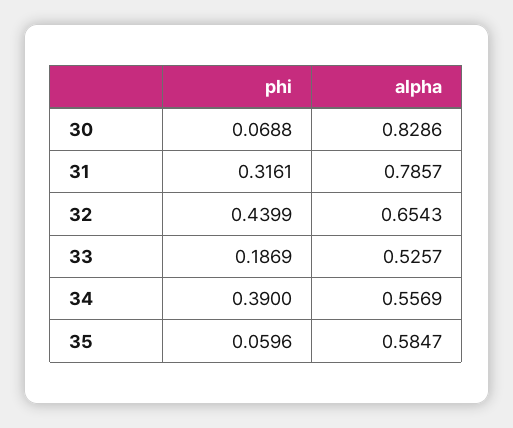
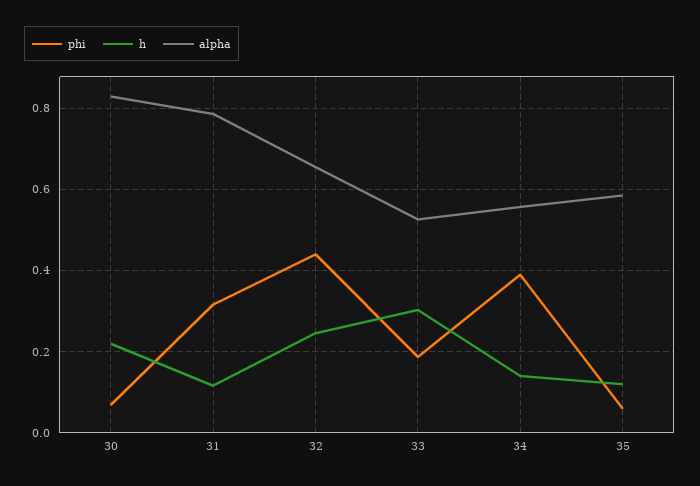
h, 30: none -> 0.22
h, 31: none -> 0.12
h, 32: none -> 0.24
h, 33: none -> 0.3
h, 34: none -> 0.14
h, 35: none -> 0.12

